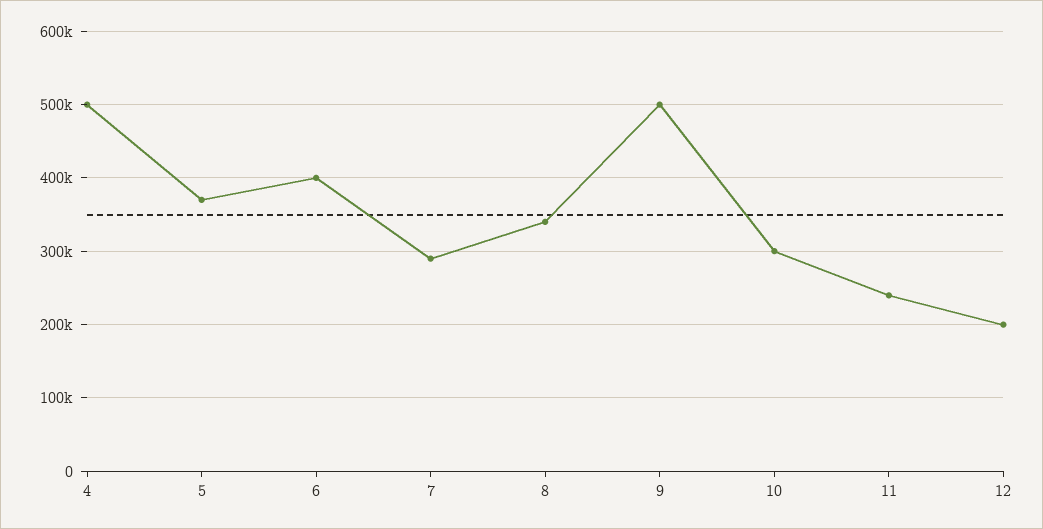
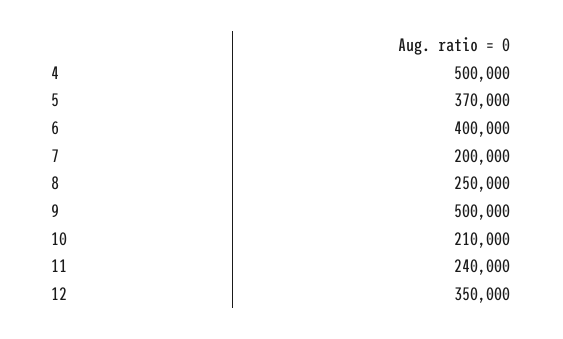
7: 290000 -> 200000
8: 340000 -> 250000
10: 300000 -> 210000
12: 200000 -> 350000

